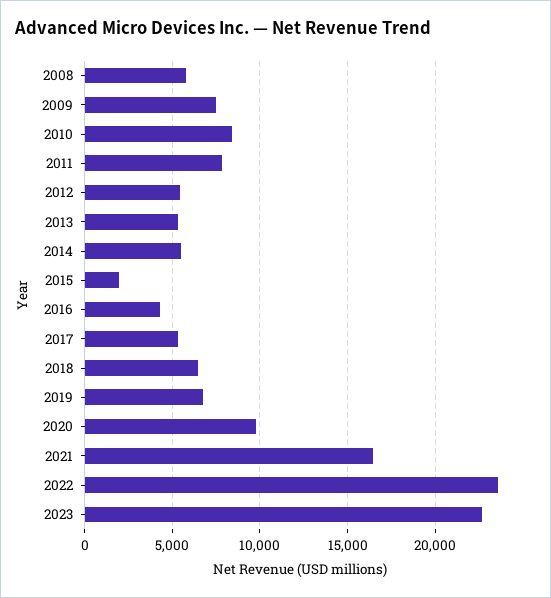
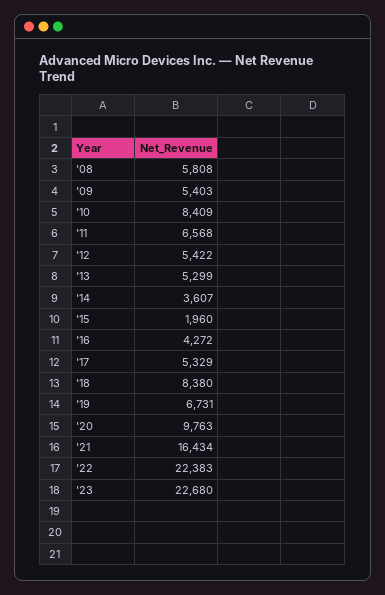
2009: 7500 -> 5403
2011: 8000 -> 6568
2014: 5500 -> 3607
2018: 6500 -> 8380
2022: 23500 -> 22383

